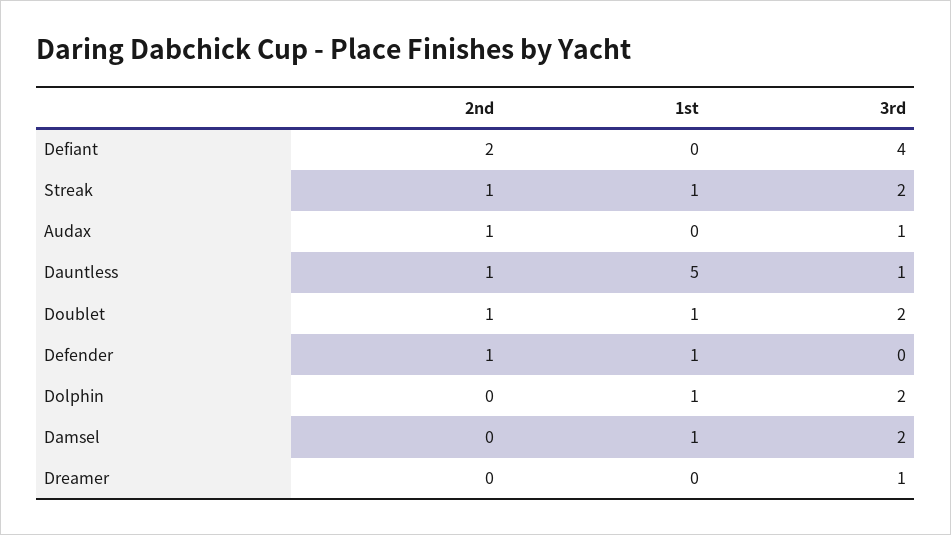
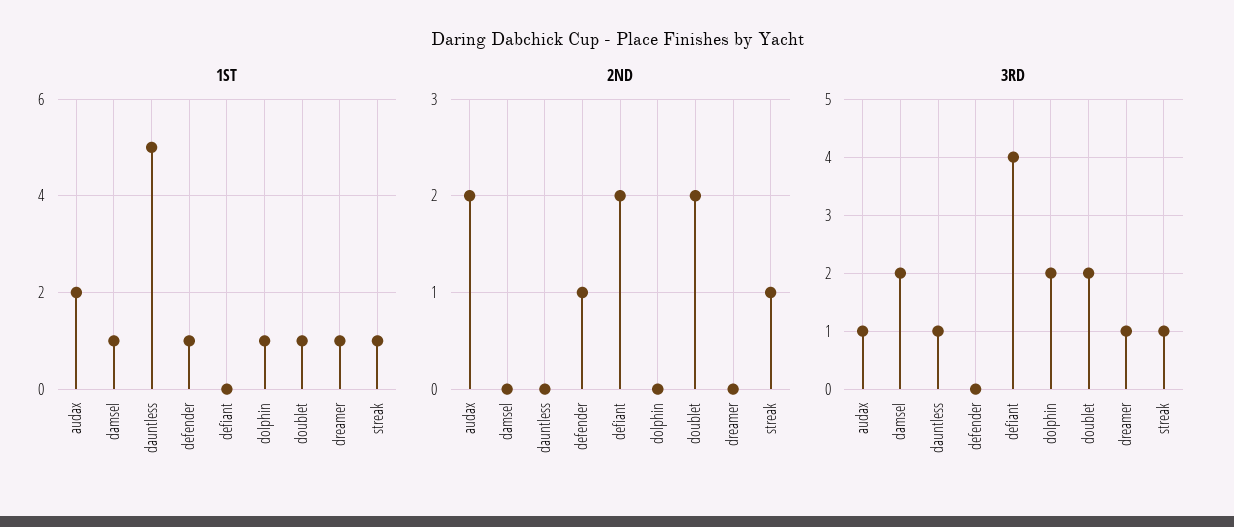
3rd, Streak: 2 -> 1
2nd, Audax: 1 -> 2
1st, Audax: 0 -> 2
2nd, Dauntless: 1 -> 0
2nd, Doublet: 1 -> 2
1st, Dreamer: 0 -> 1

